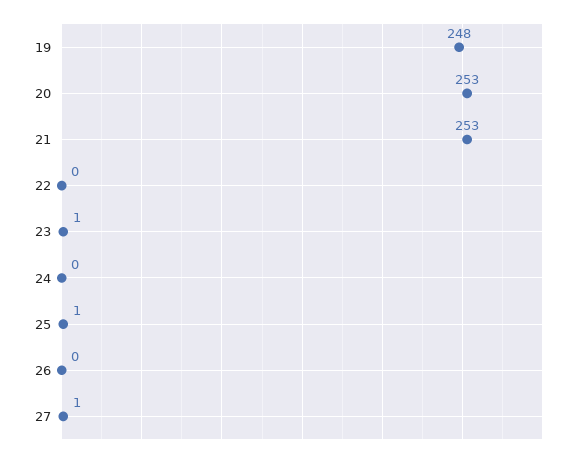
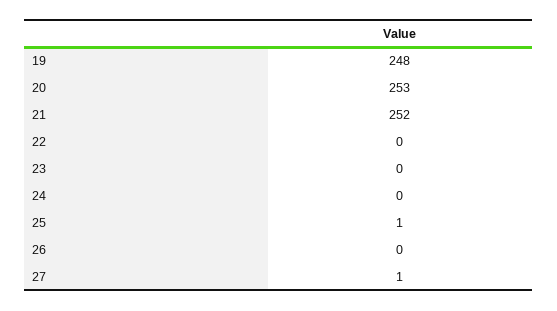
21: 253 -> 252
23: 1 -> 0

